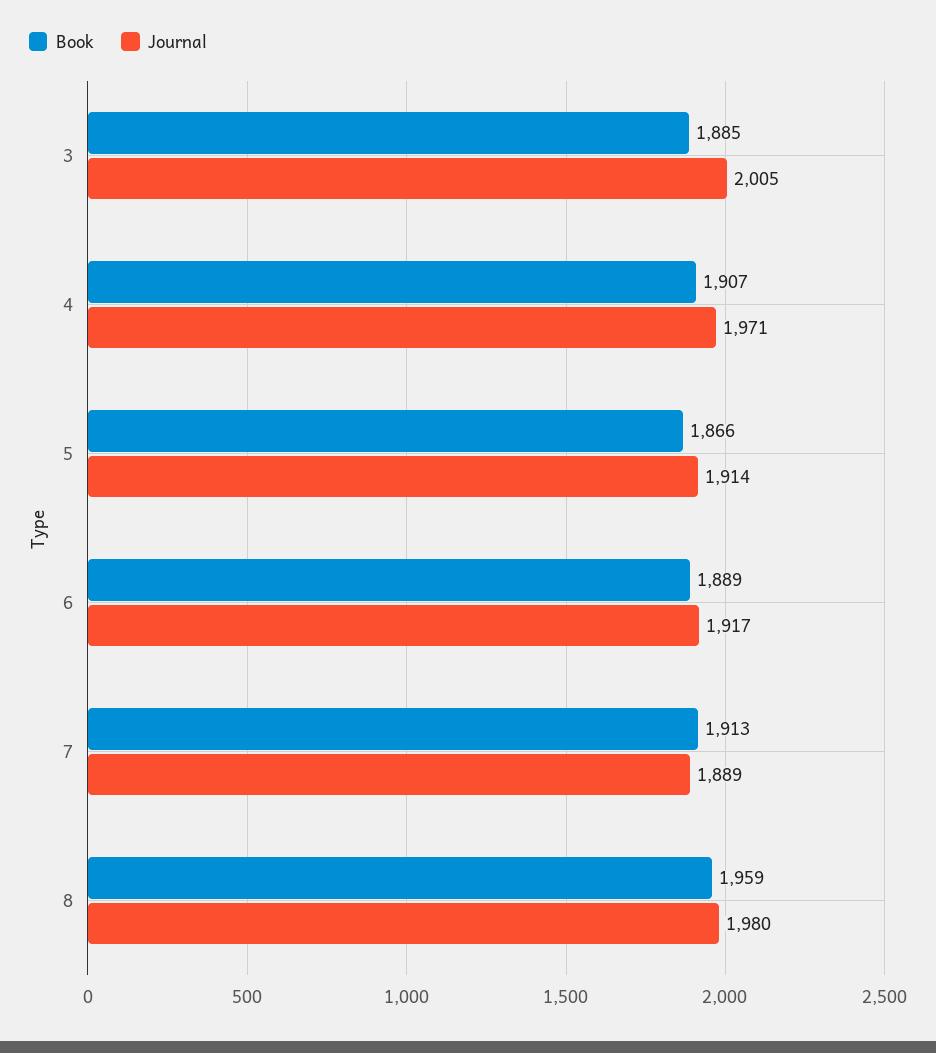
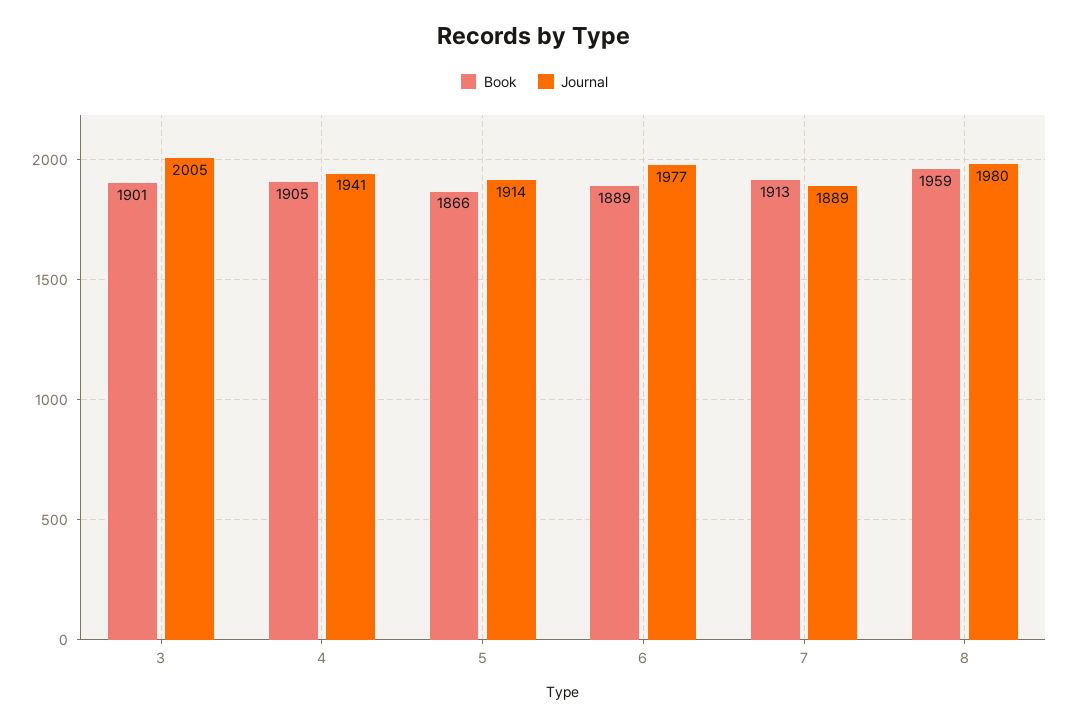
Book, 3: 1885 -> 1901
Book, 4: 1907 -> 1905
Journal, 4: 1971 -> 1941
Journal, 6: 1917 -> 1977

